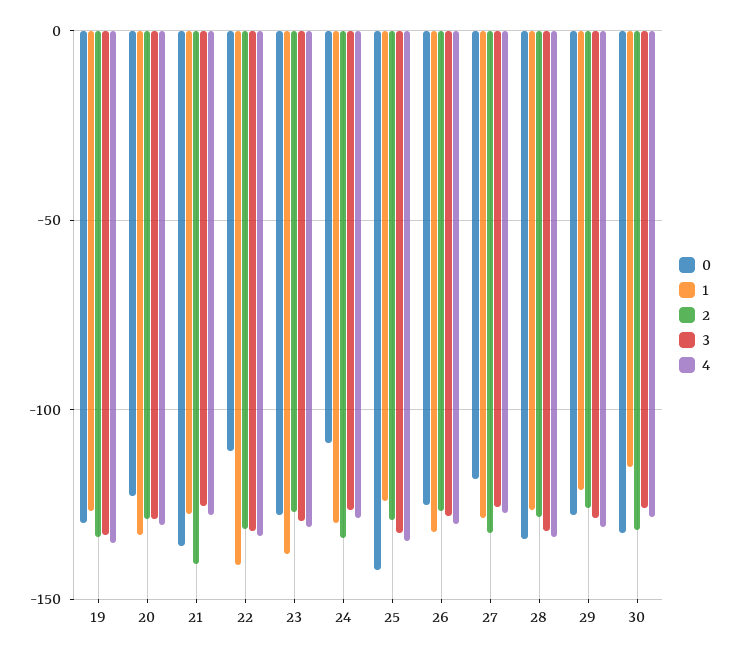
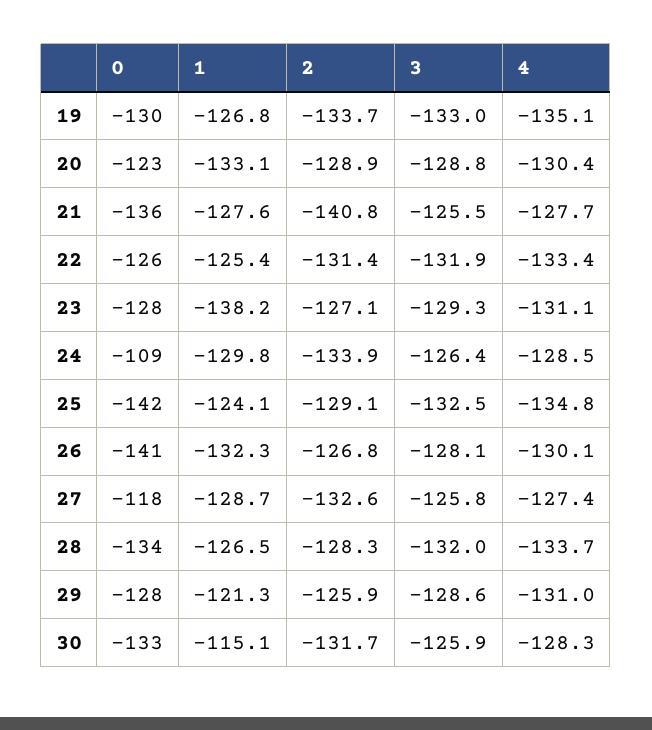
0, 22: -110 -> -126
1, 22: -140 -> -125.4
0, 26: -125 -> -141

